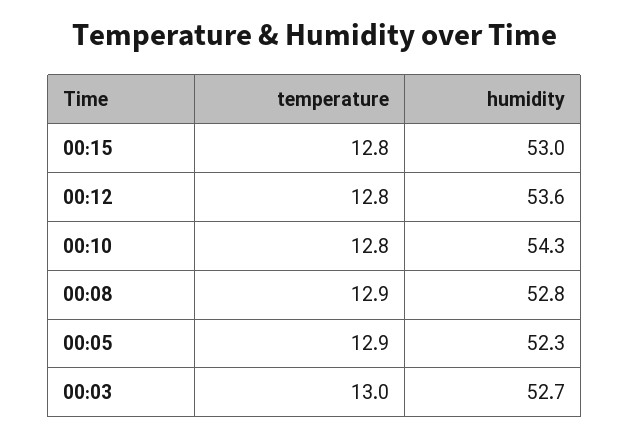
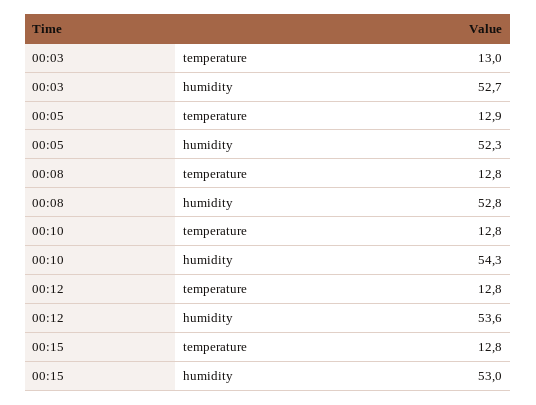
temperature, 00:08: 12.9 -> 12.8

